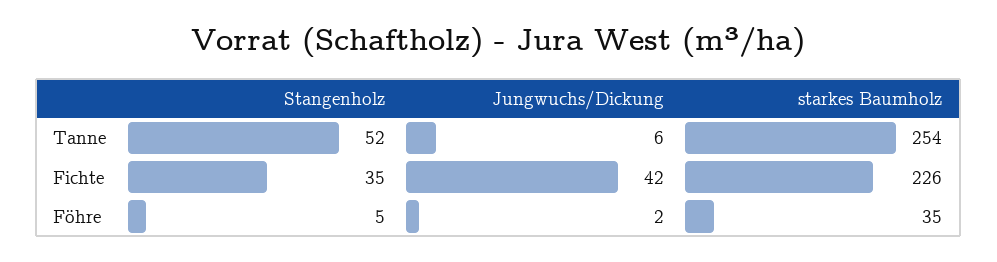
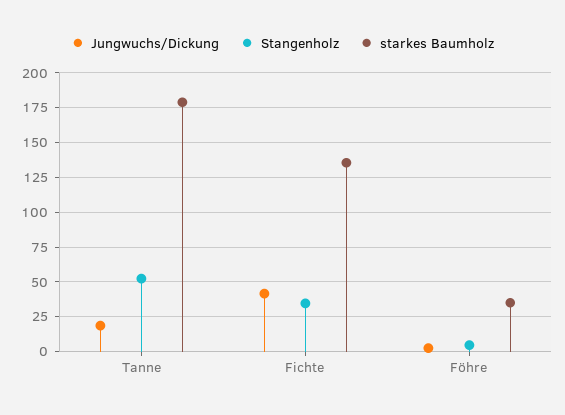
Jungwuchs/Dickung, Tanne: 6 -> 20
starkes Baumholz, Tanne: 254 -> 180
starkes Baumholz, Fichte: 226 -> 135

